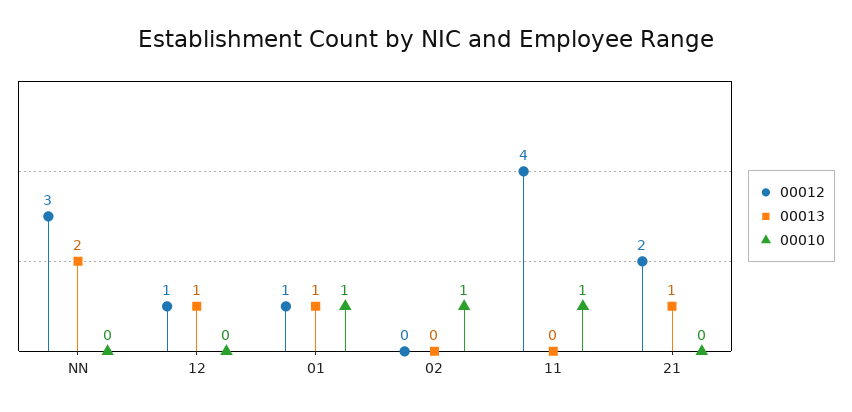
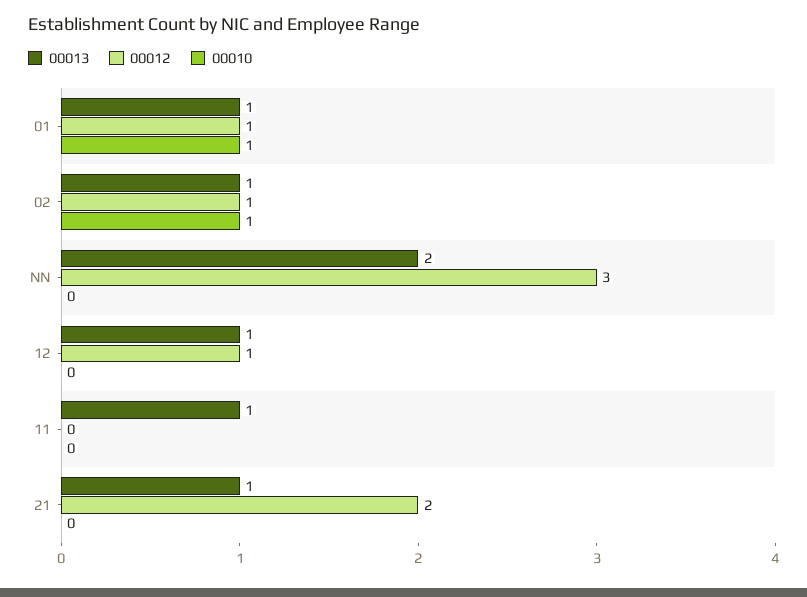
00012, 02: 0 -> 1
00013, 02: 0 -> 1
00012, 11: 4 -> 0
00013, 11: 0 -> 1
00010, 11: 1 -> 0

